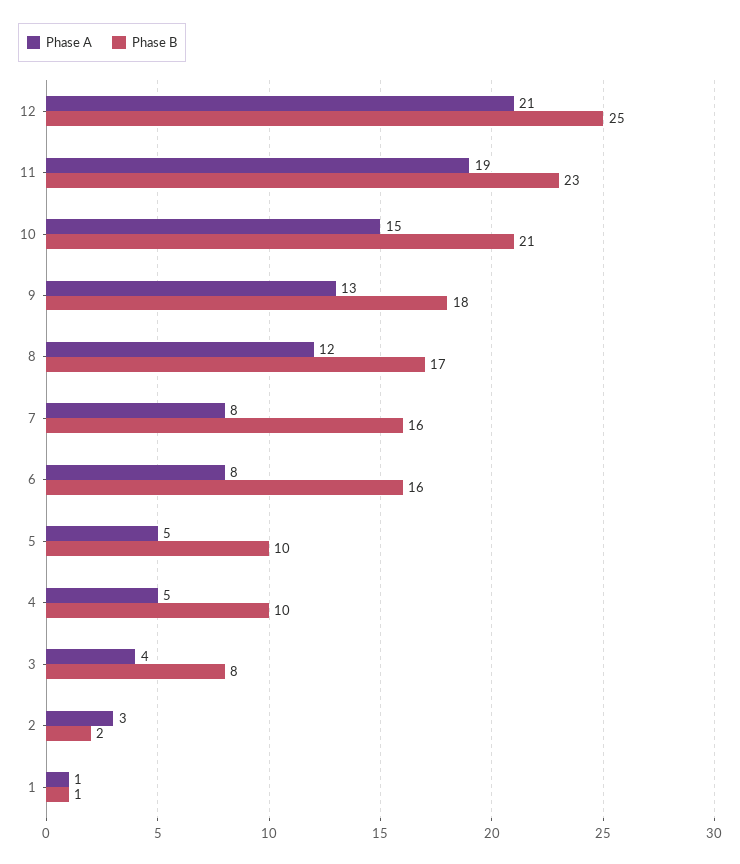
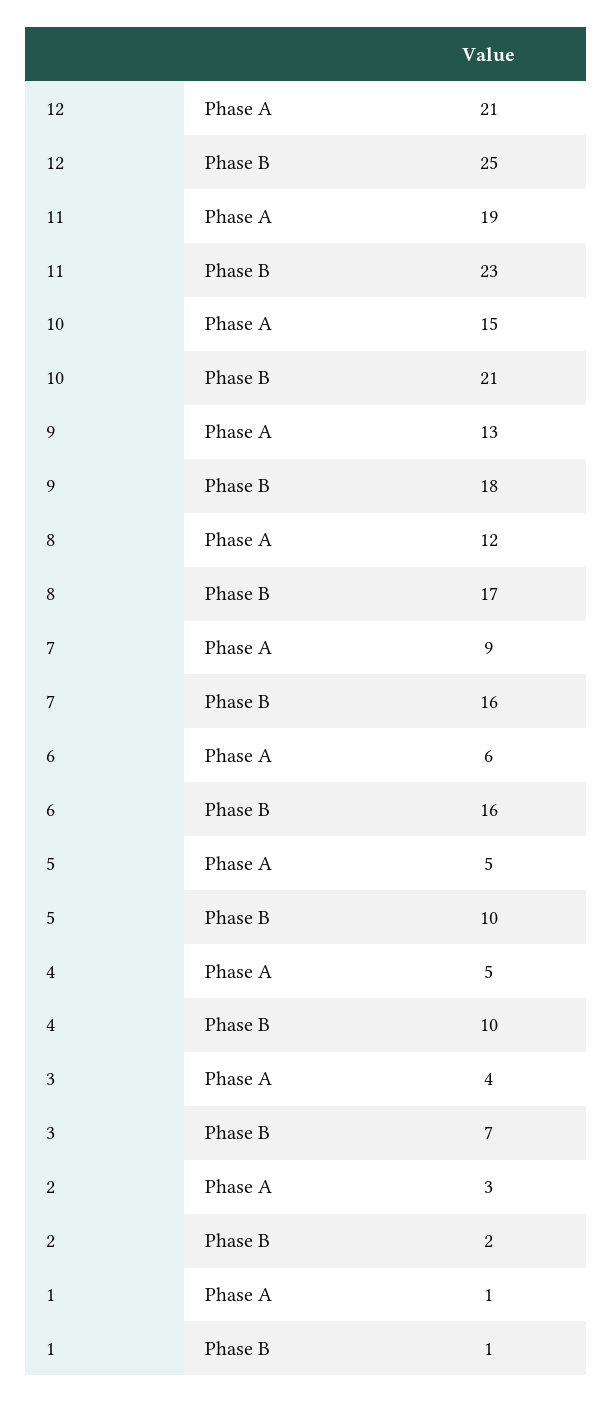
Phase A, 7: 8 -> 9
Phase A, 6: 8 -> 6
Phase B, 3: 8 -> 7

